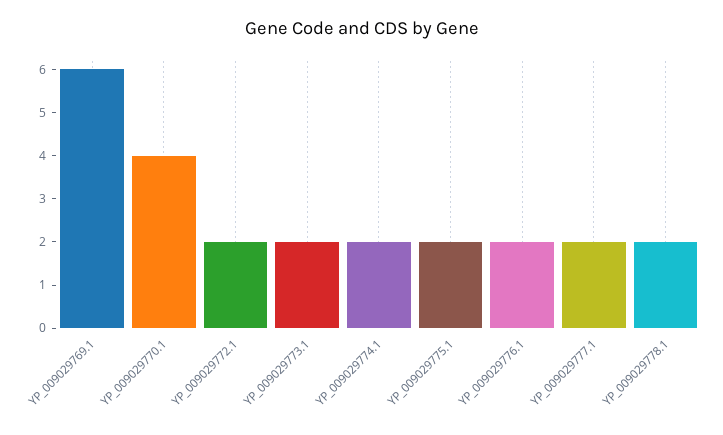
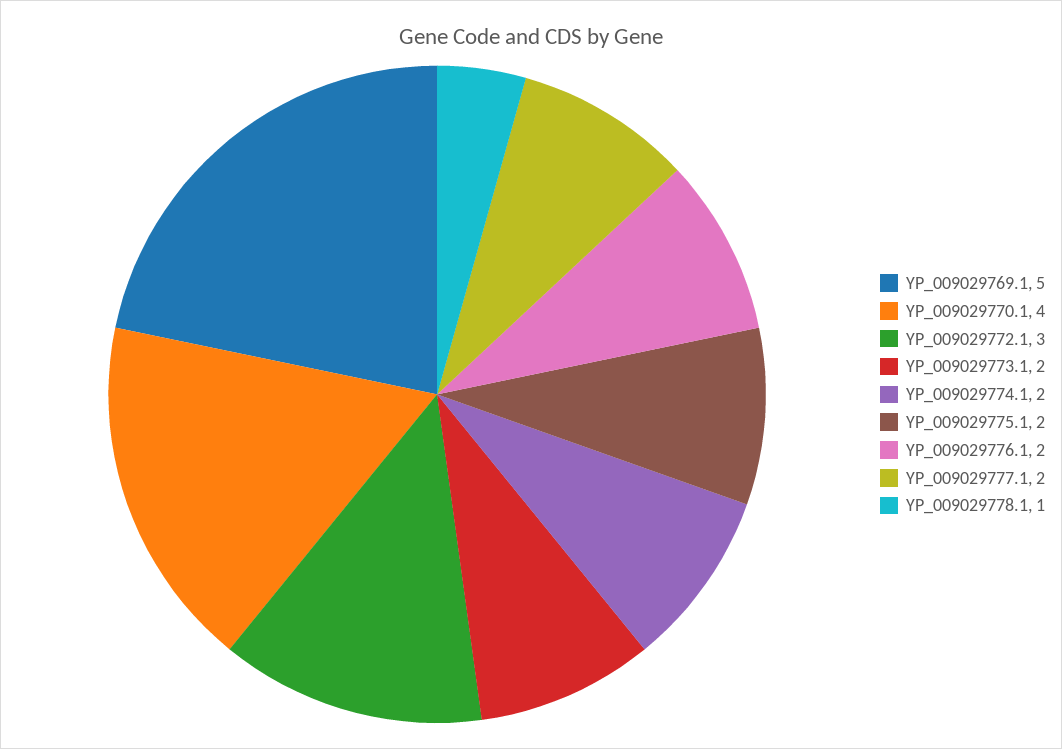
YP_009029769.1: 6 -> 5
YP_009029772.1: 2 -> 3
YP_009029778.1: 2 -> 1

